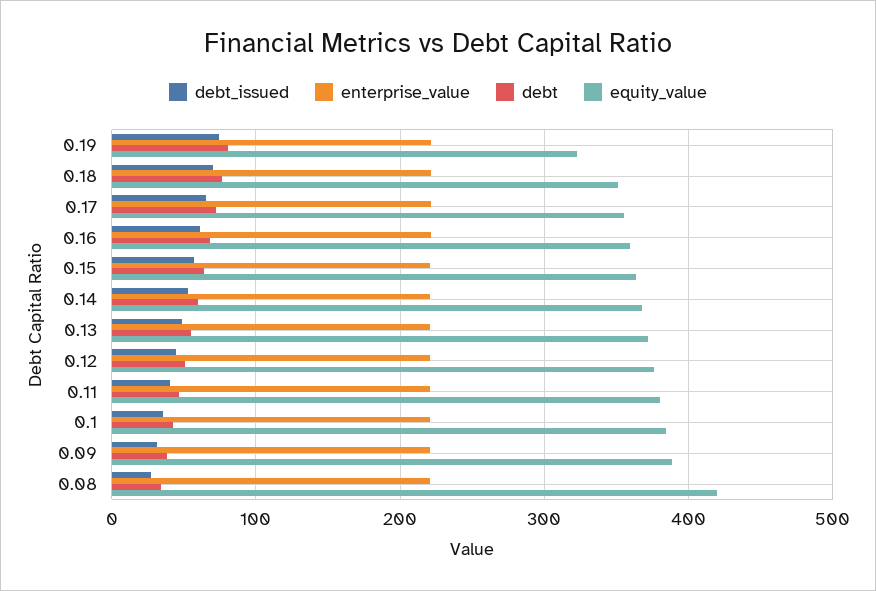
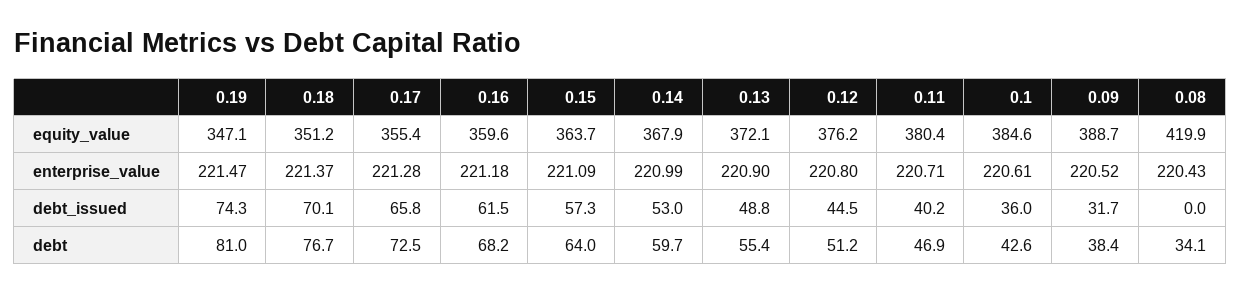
equity_value, 0.19: 320 -> 347.1
debt_issued, 0.08: 30 -> 0

